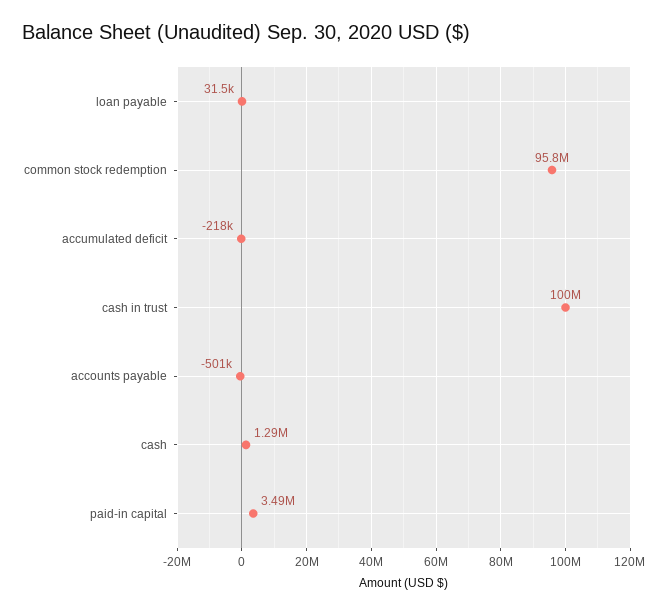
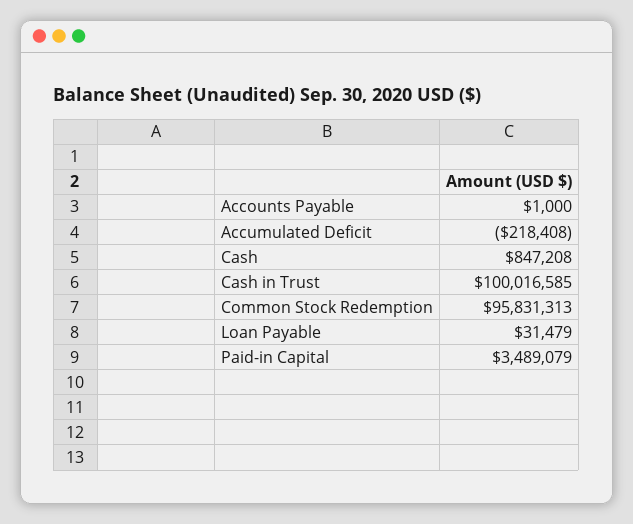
accounts payable: -501000 -> 1000
cash: 1290000 -> 847208

